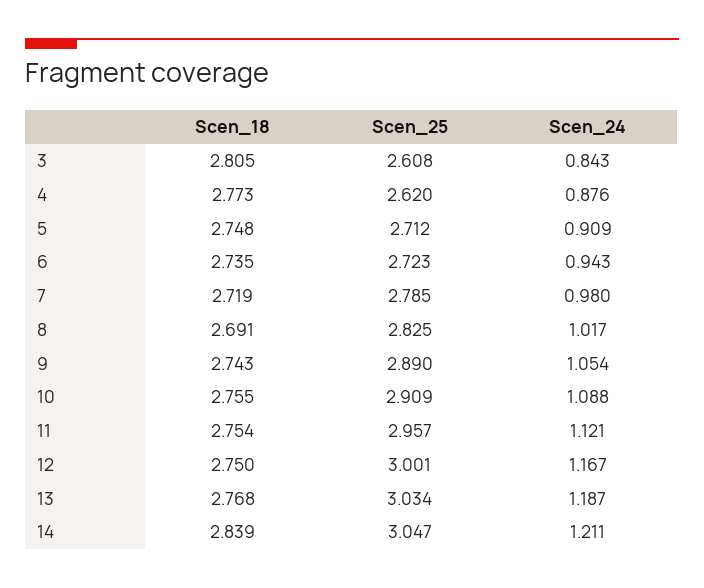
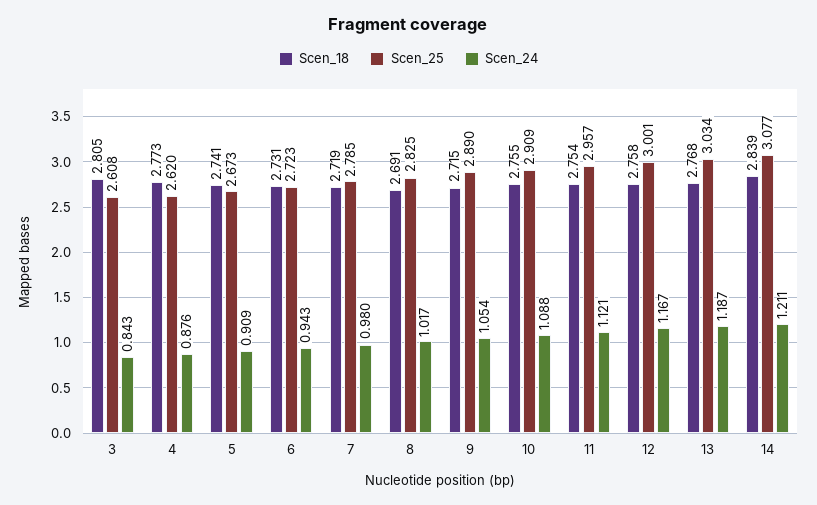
Scen_18, 5: 2.748 -> 2.741
Scen_25, 5: 2.712 -> 2.673
Scen_18, 6: 2.735 -> 2.731
Scen_18, 9: 2.743 -> 2.715
Scen_18, 12: 2.75 -> 2.758
Scen_25, 14: 3.047 -> 3.077

